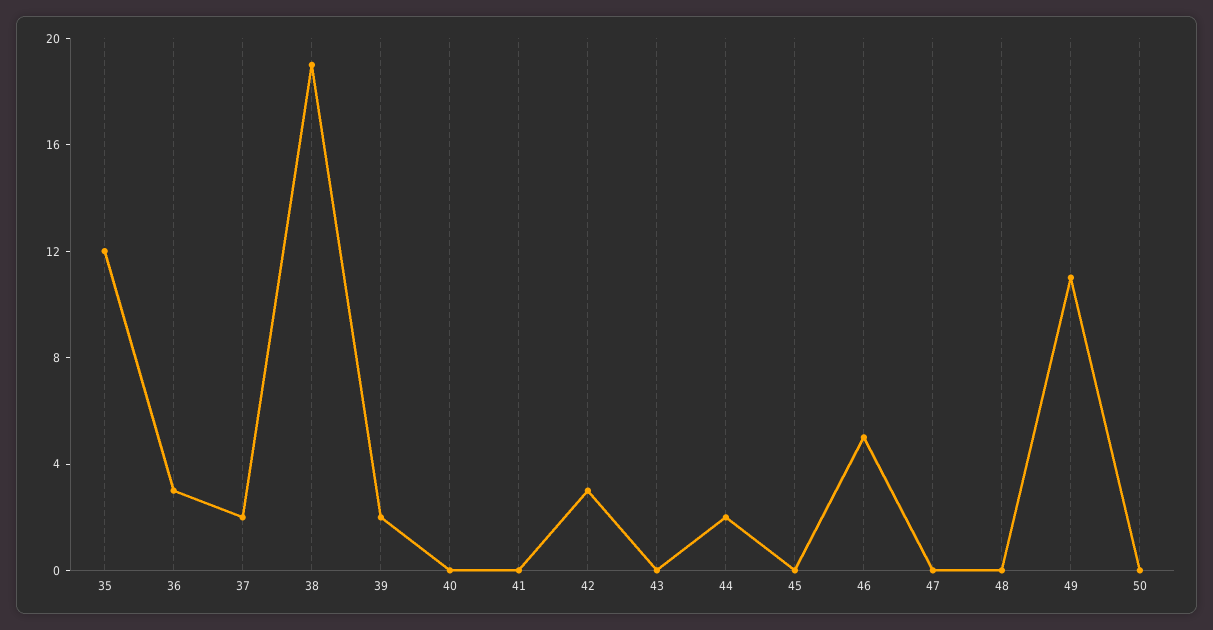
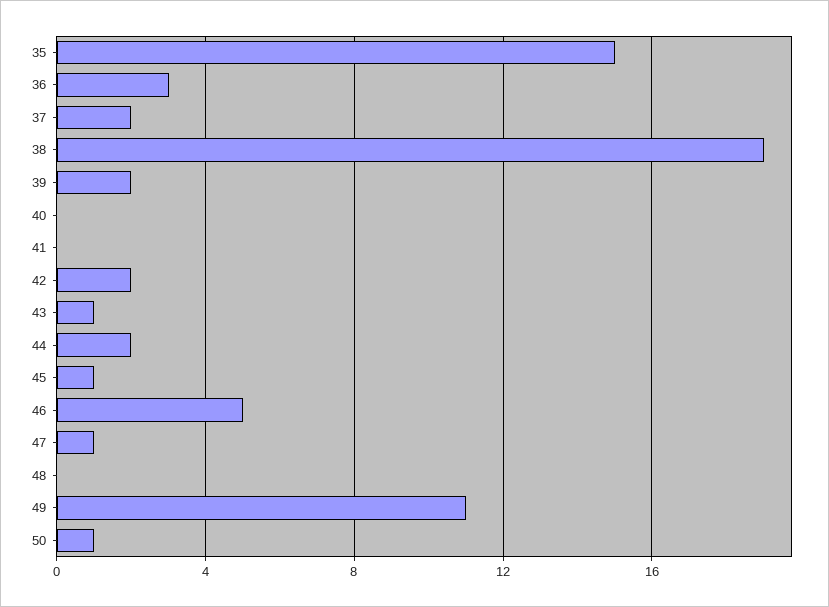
35: 12 -> 15
42: 3 -> 2
43: 0 -> 1
45: 0 -> 1
47: 0 -> 1
50: 0 -> 1

